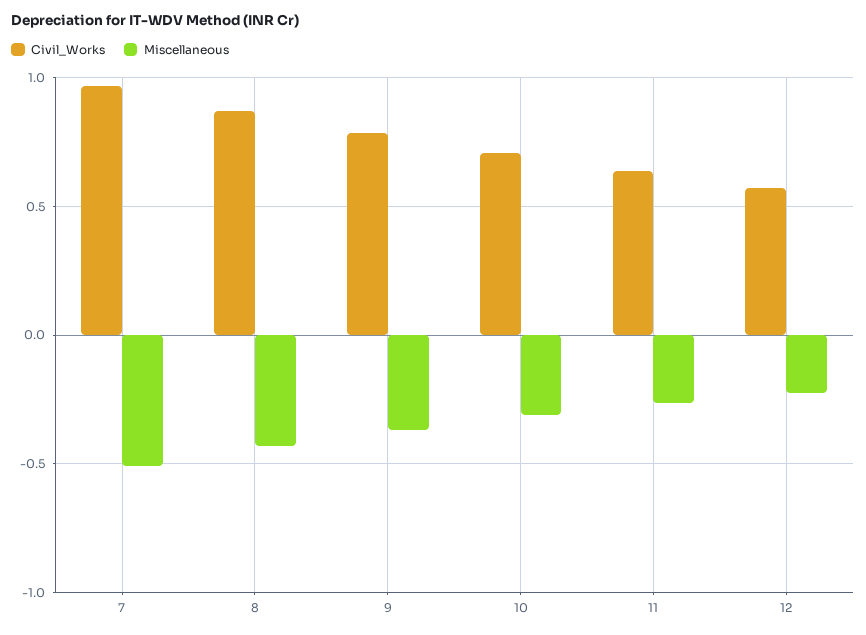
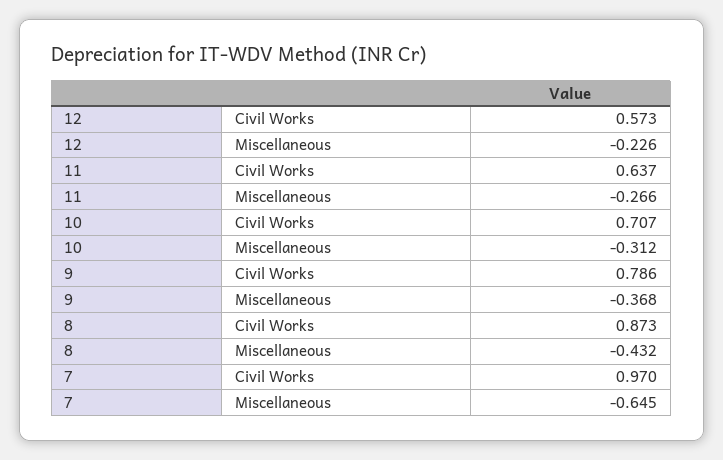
Miscellaneous, 7: -0.5 -> -0.645

